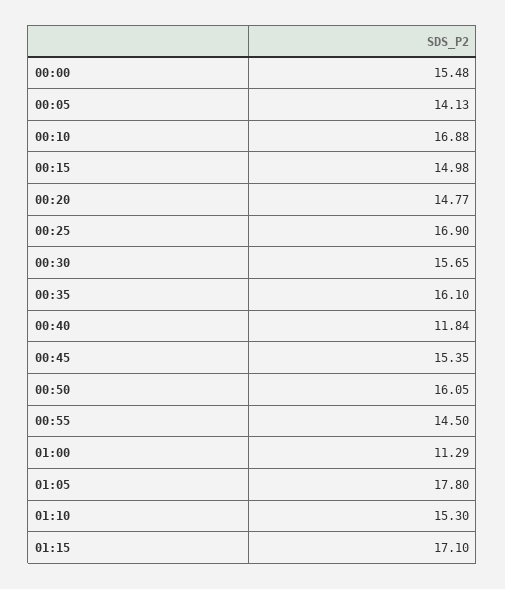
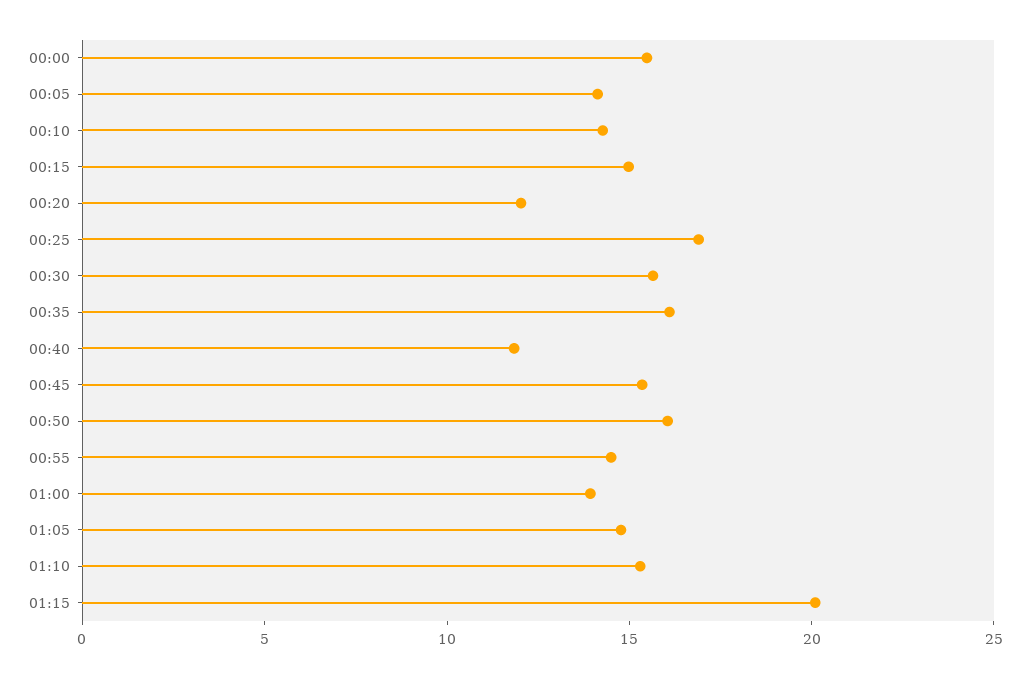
00:10: 16.88 -> 14
00:20: 14.77 -> 12
01:00: 11.29 -> 14
01:05: 17.8 -> 15
01:15: 17.1 -> 20

